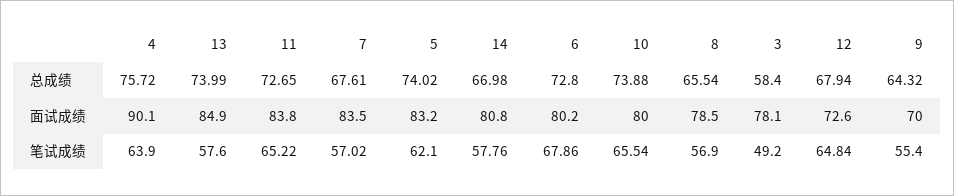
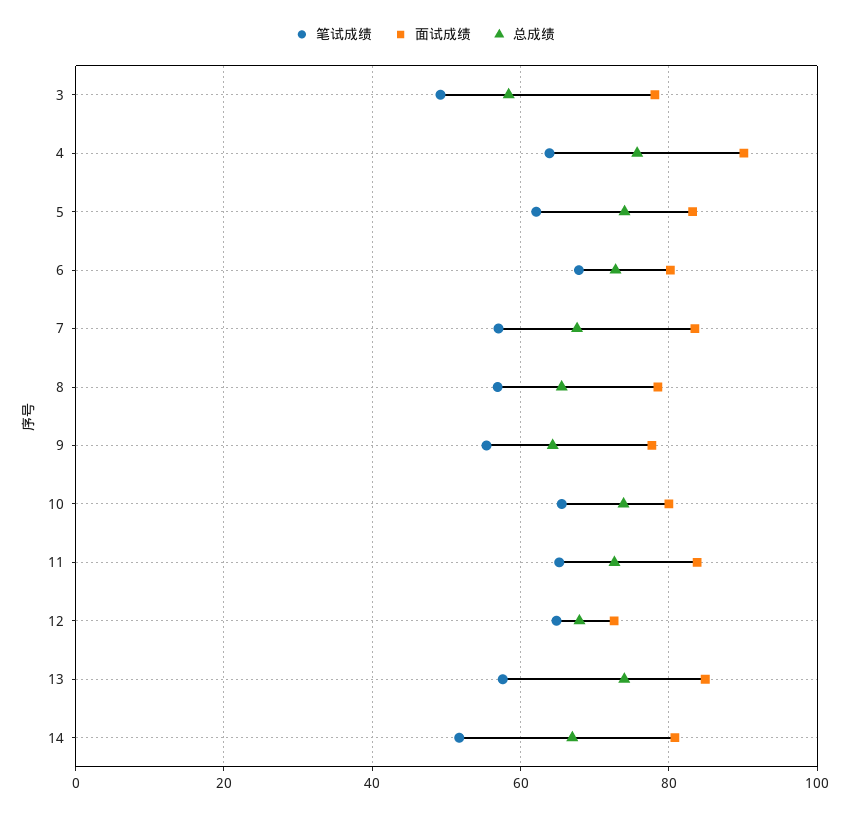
面试成绩, 9: 70 -> 78
笔试成绩, 14: 57.76 -> 52

